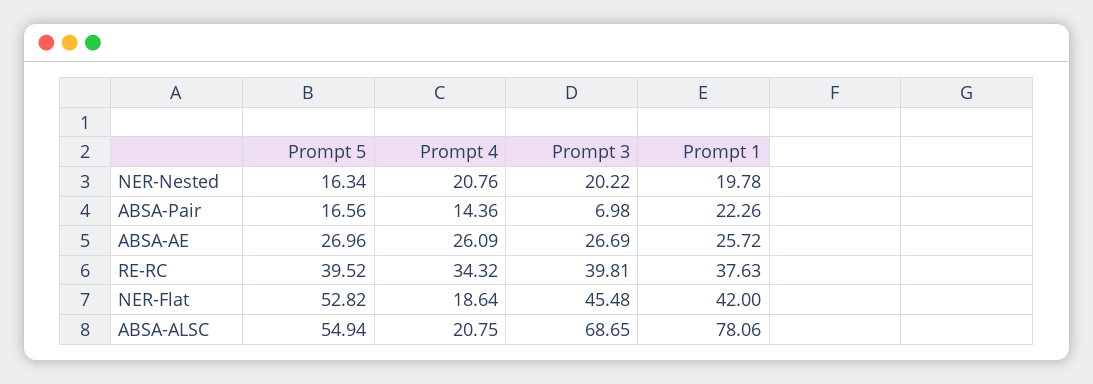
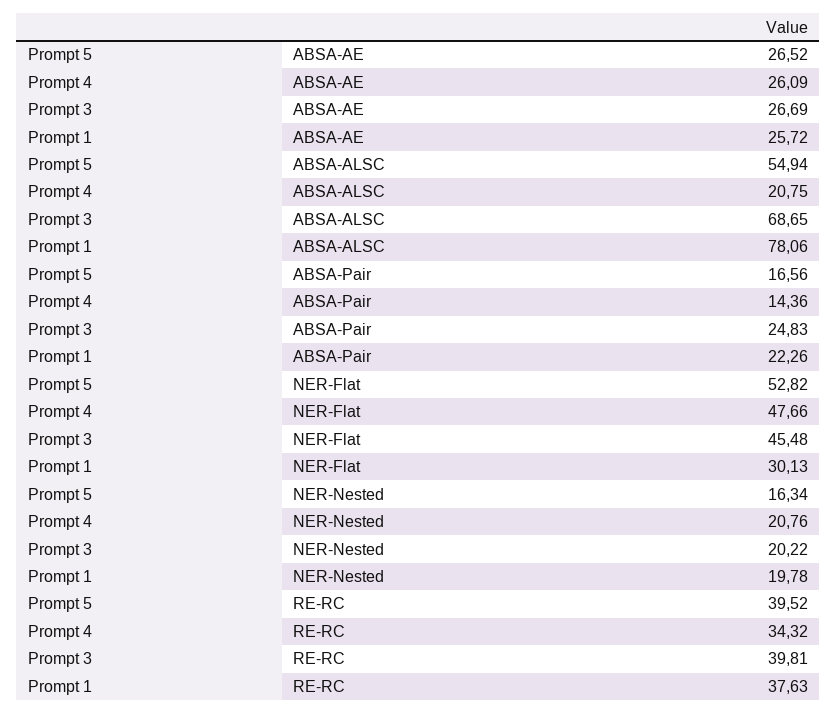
Prompt 3, ABSA-Pair: 6.98 -> 24.83
Prompt 5, ABSA-AE: 26.96 -> 26.52
Prompt 4, NER-Flat: 18.64 -> 47.66
Prompt 1, NER-Flat: 42 -> 30.13

